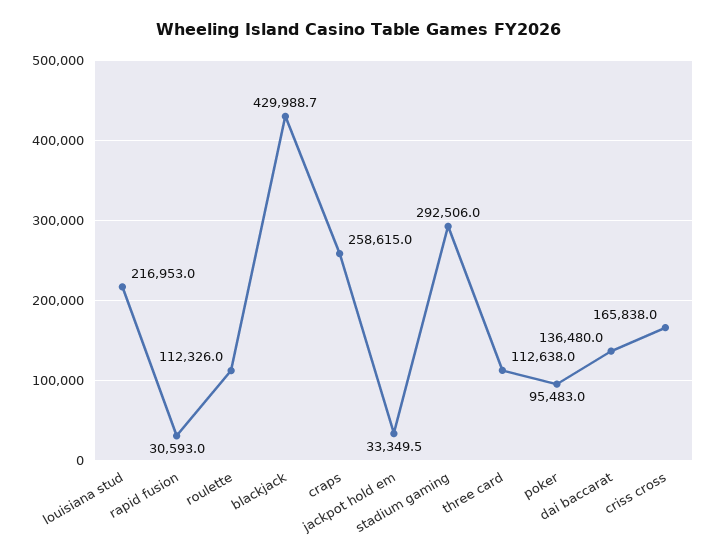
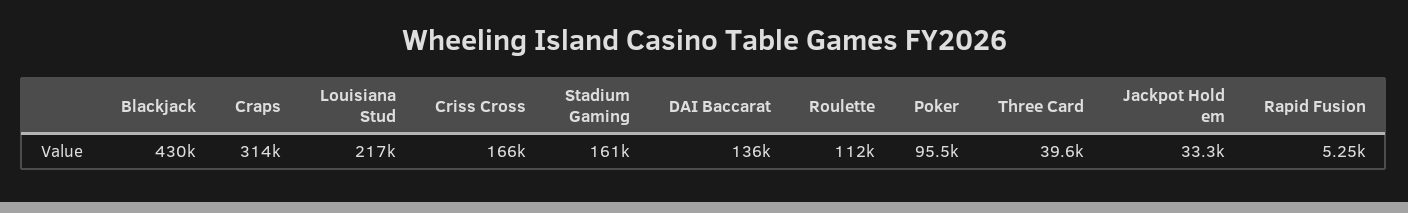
rapid fusion: 30593 -> 5250
craps: 258615 -> 314000
stadium gaming: 292506 -> 161000
three card: 112638 -> 39600

